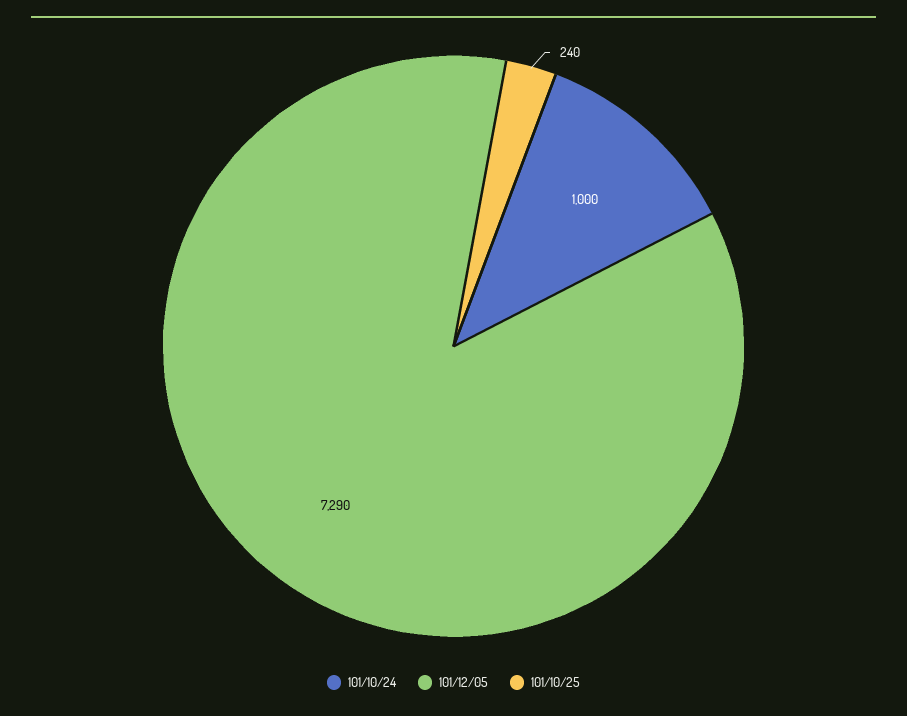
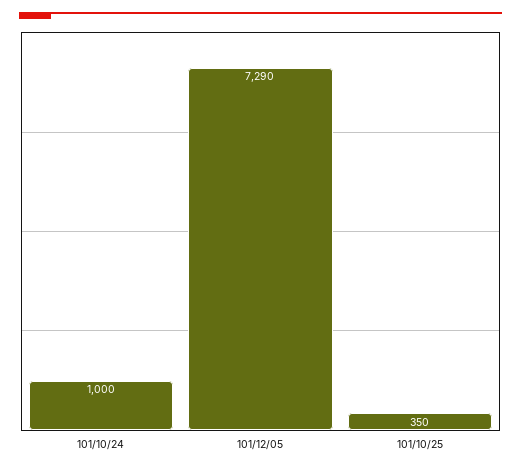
101/10/25: 240 -> 350

